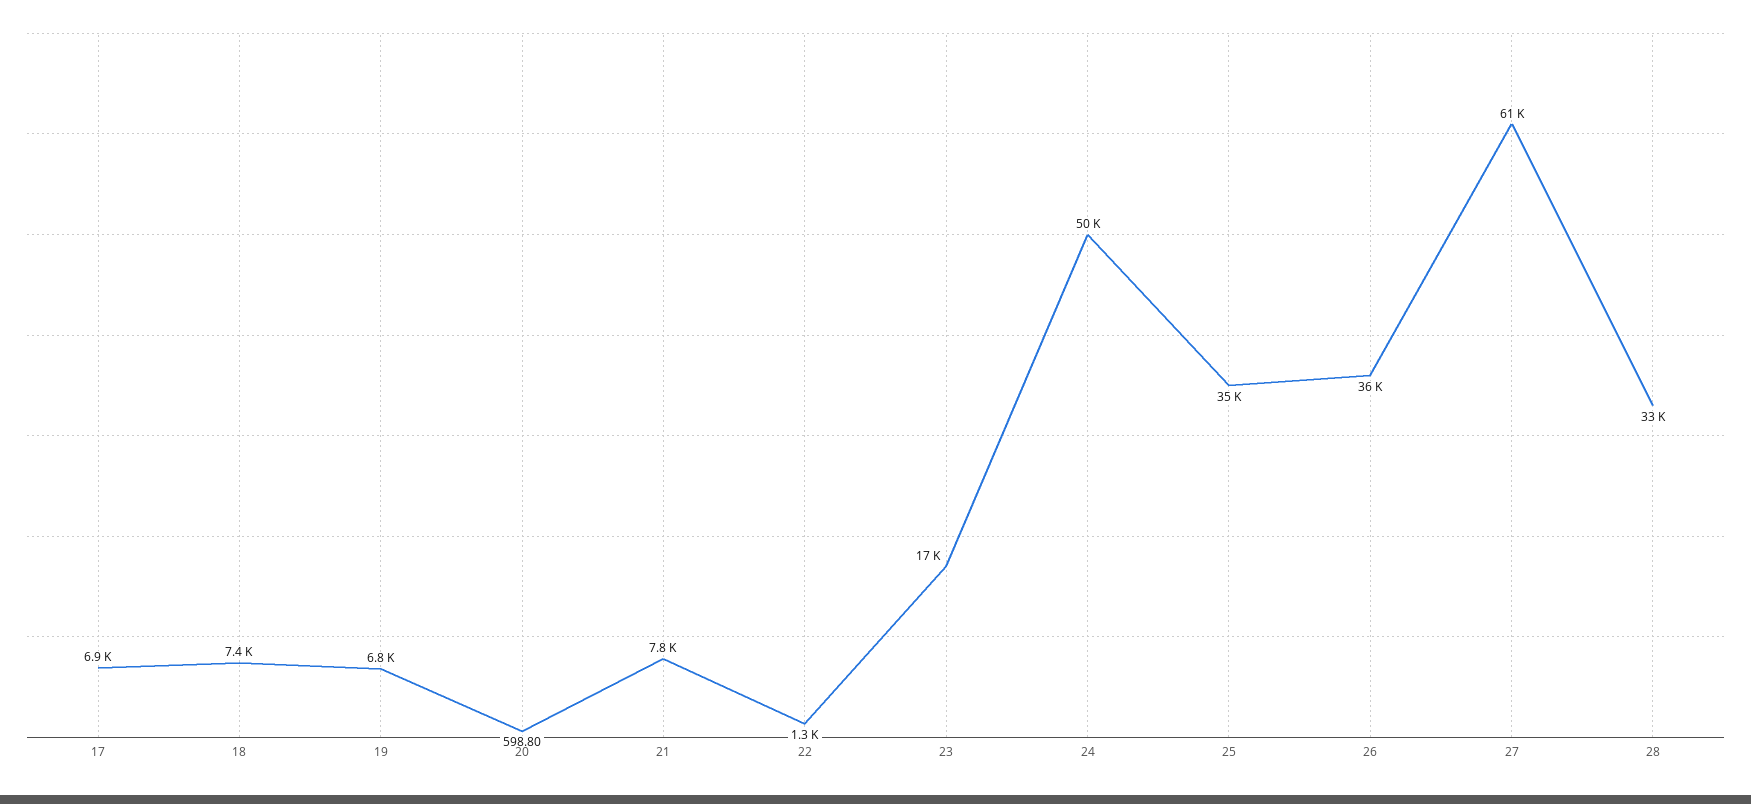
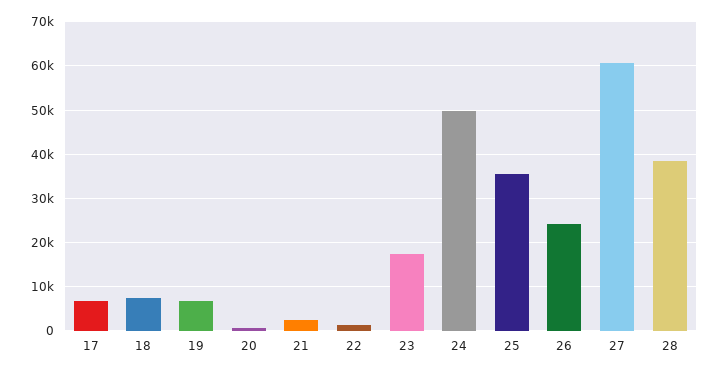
21: 7800 -> 2000
26: 36000 -> 24000
28: 33000 -> 38000

